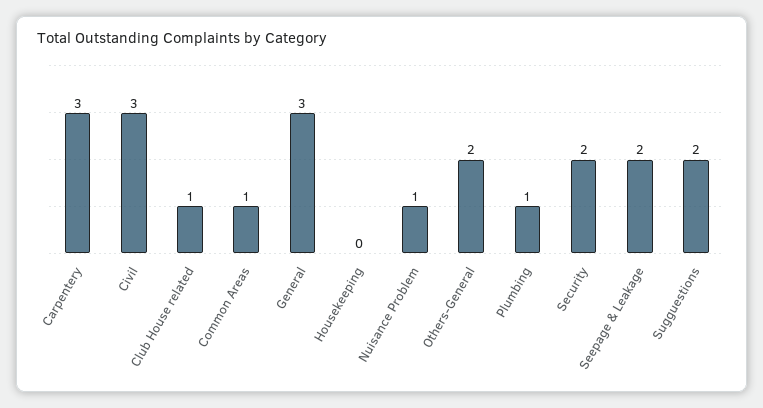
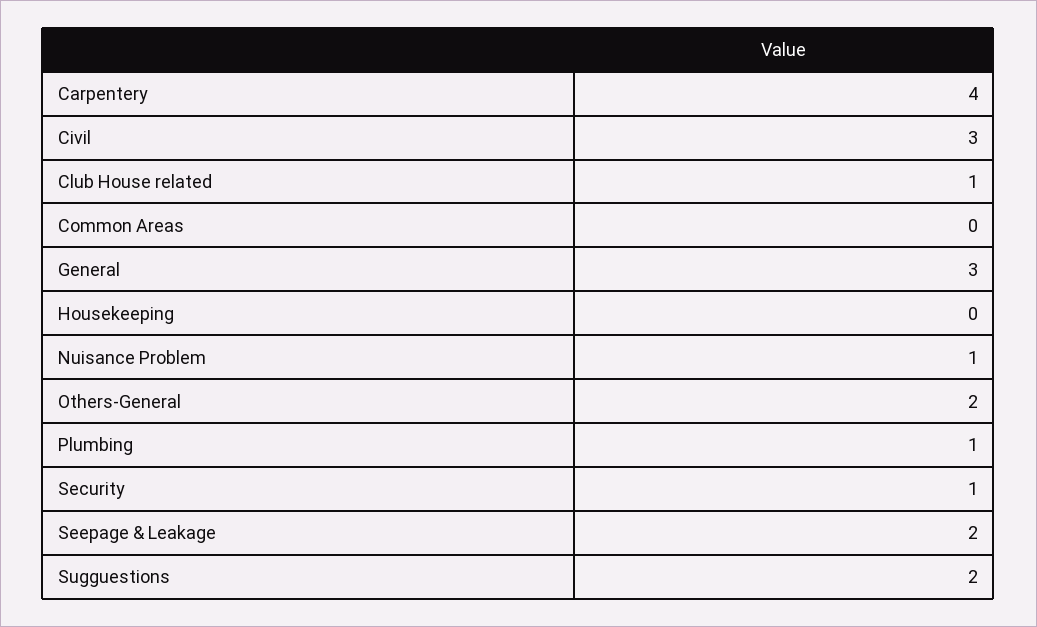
Carpentery: 3 -> 4
Common Areas: 1 -> 0
Security: 2 -> 1

